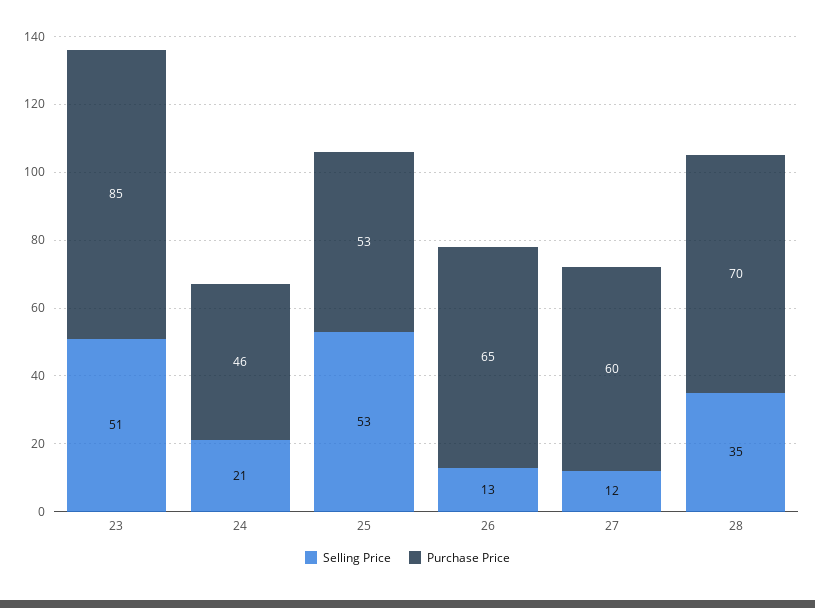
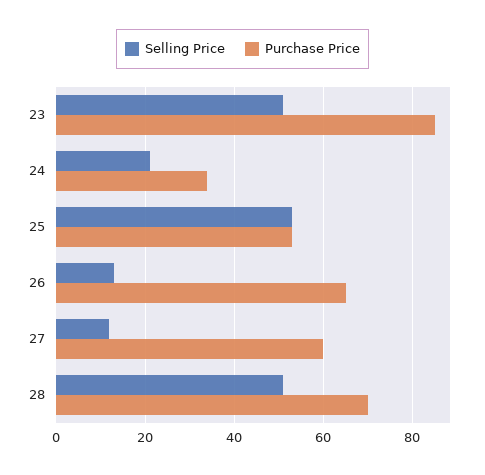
Purchase Price, 24: 46 -> 35
Selling Price, 28: 35 -> 50

